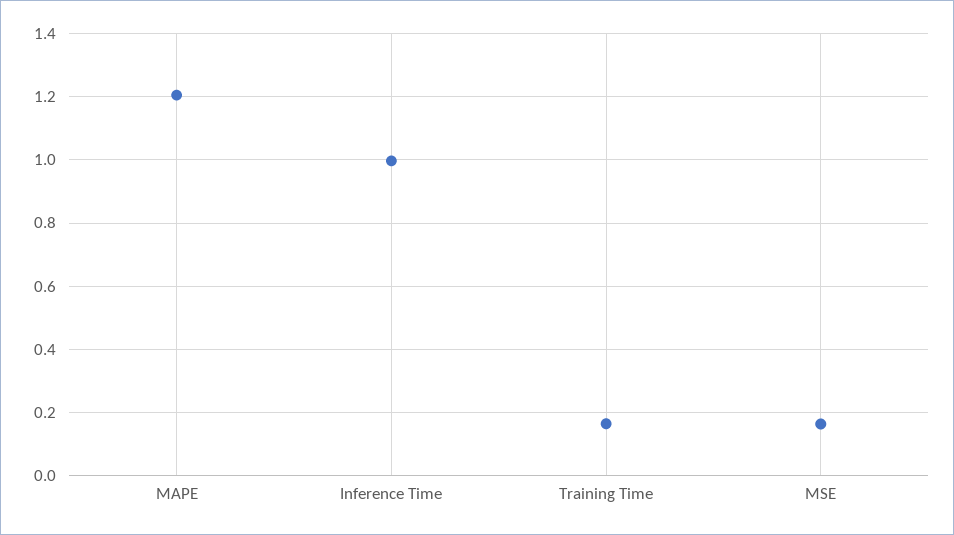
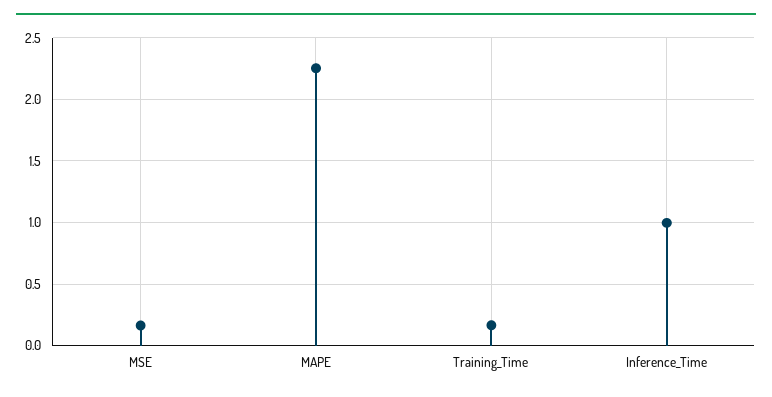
MAPE: 1.2 -> 2.25

